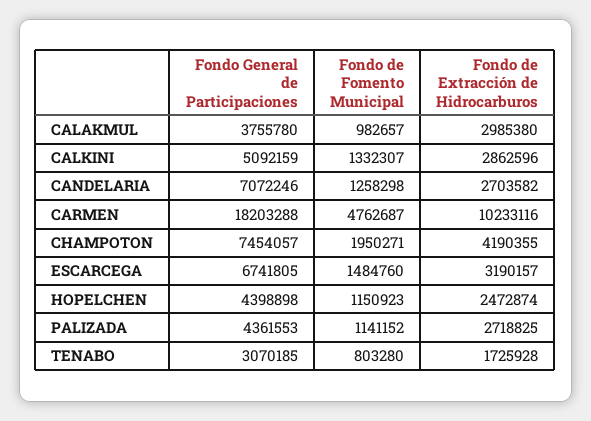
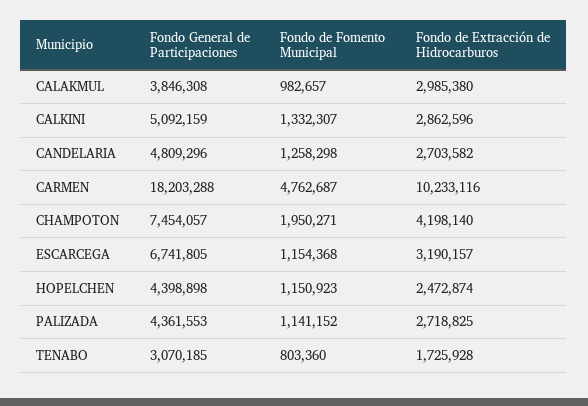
Fondo General de Participaciones, CALAKMUL: 3755780 -> 3846308
Fondo General de Participaciones, CANDELARIA: 7072246 -> 4809296
Fondo de Extracción de Hidrocarburos, CHAMPOTON: 4190355 -> 4198140
Fondo de Fomento Municipal, ESCARCEGA: 1484760 -> 1154368
Fondo de Fomento Municipal, TENABO: 803280 -> 803360

